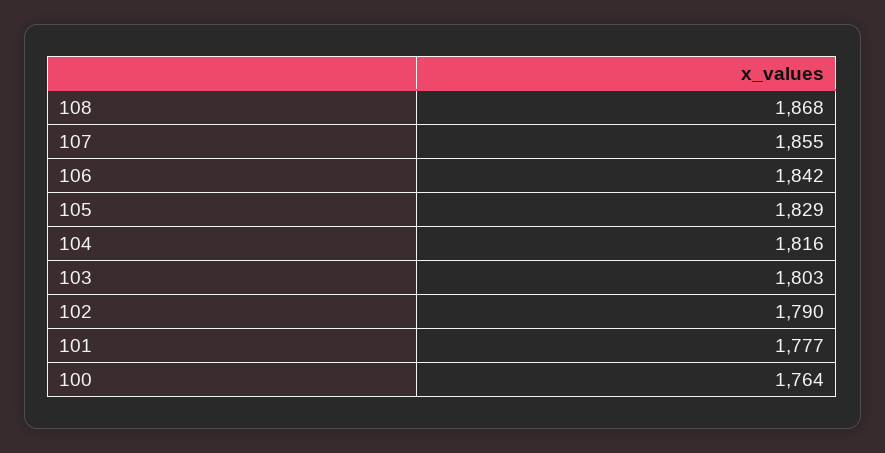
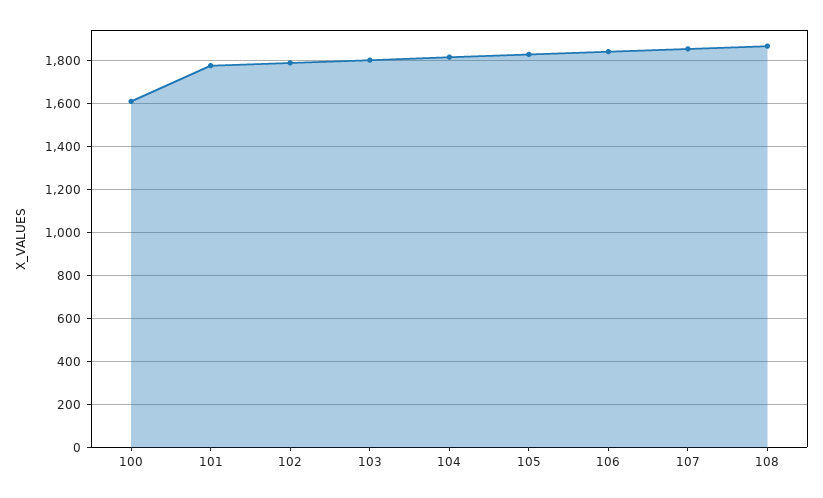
100: 1764 -> 1600

